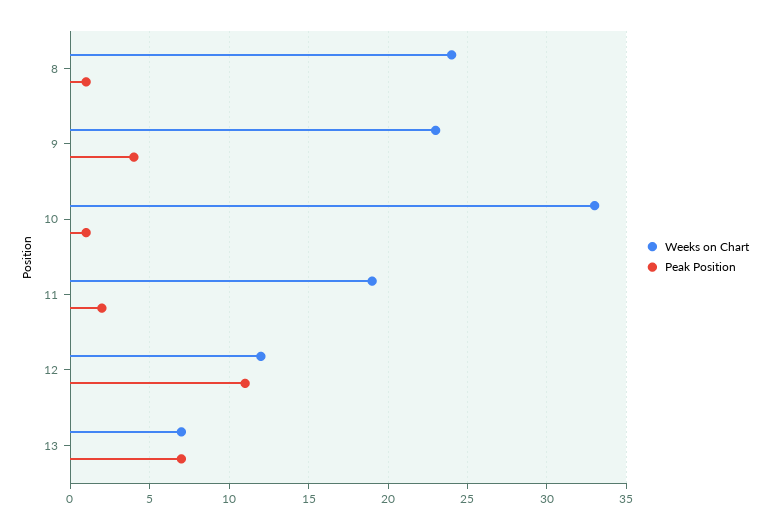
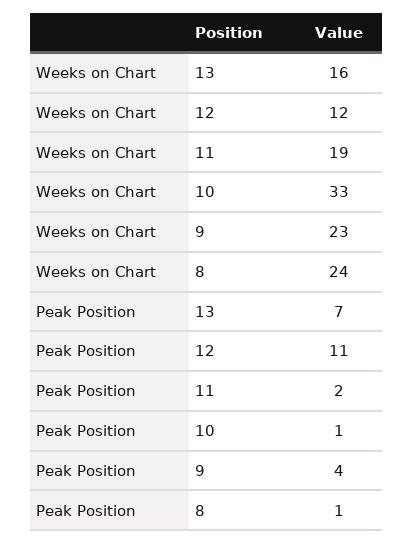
Weeks on Chart, 13: 7 -> 16

